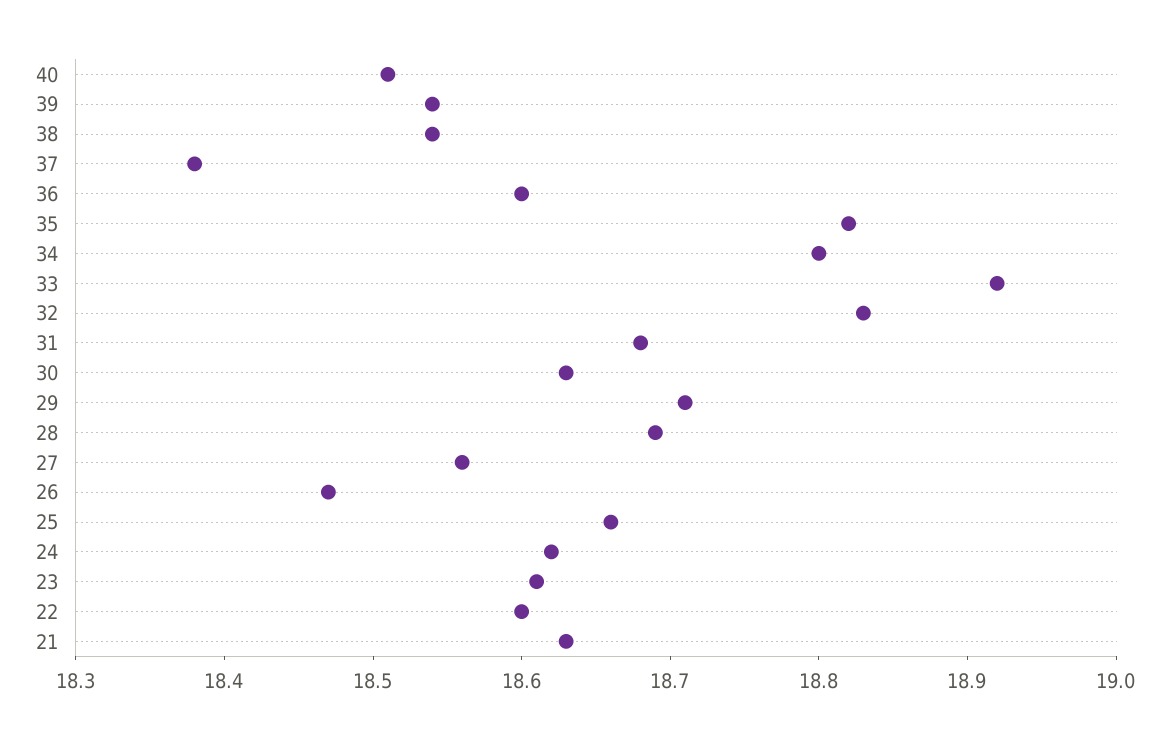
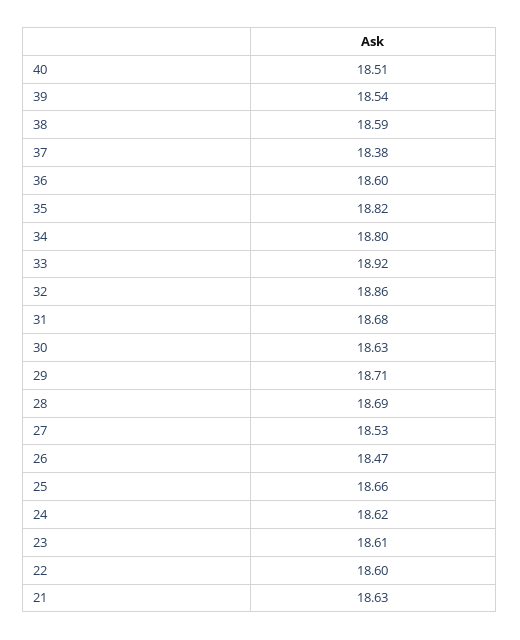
38: 18.54 -> 18.59
32: 18.83 -> 18.86
27: 18.56 -> 18.53

